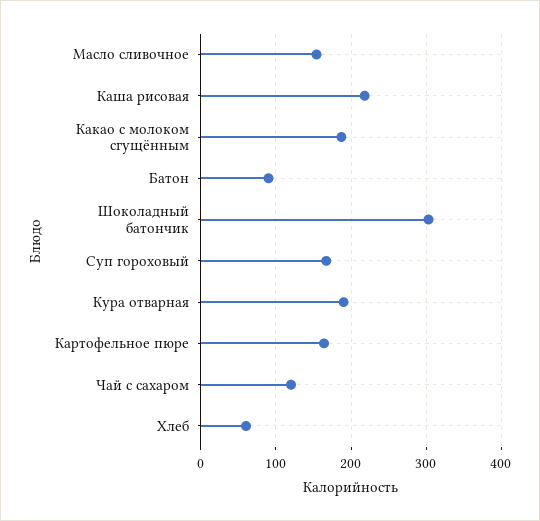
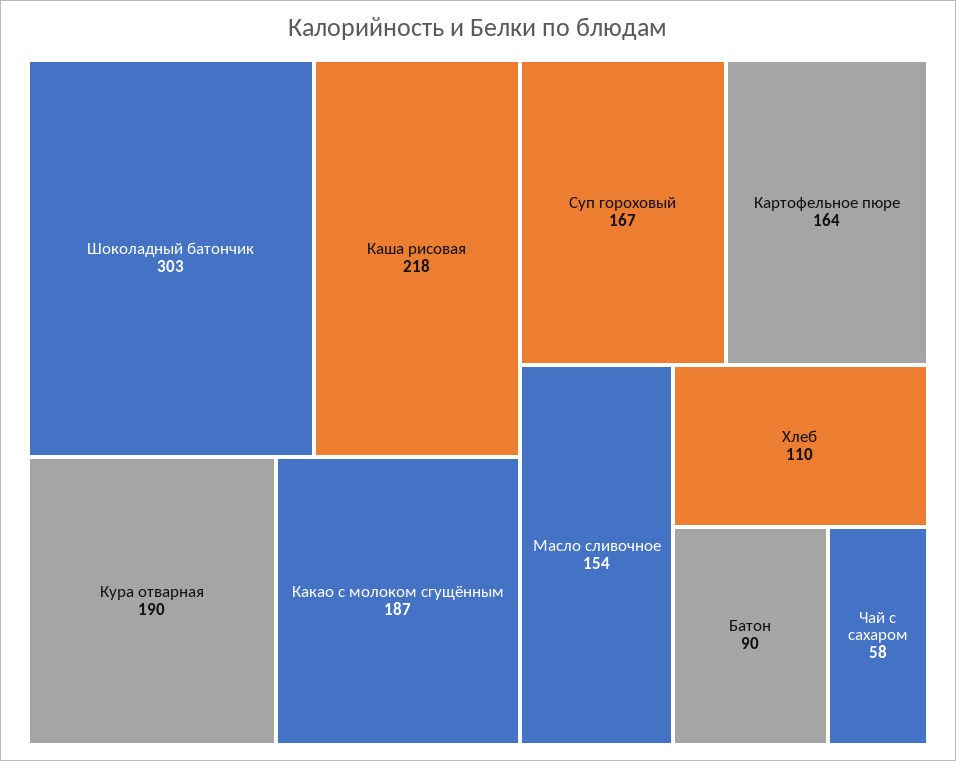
Чай с сахаром: 120 -> 58
Хлеб: 60 -> 110

